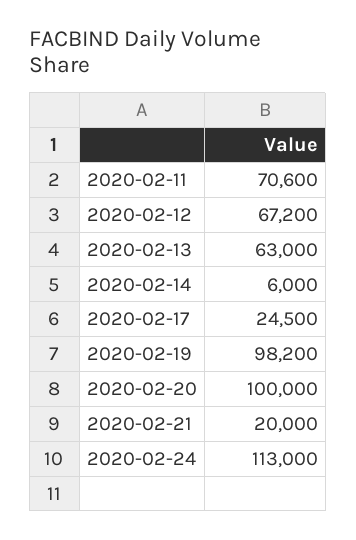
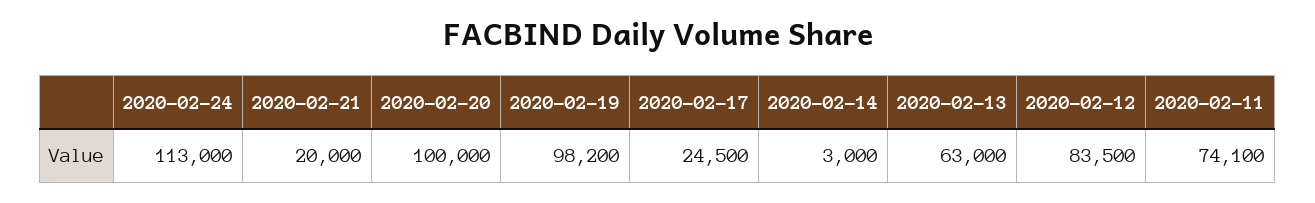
2020-02-11: 70600 -> 74100
2020-02-12: 67200 -> 83500
2020-02-14: 6000 -> 3000

